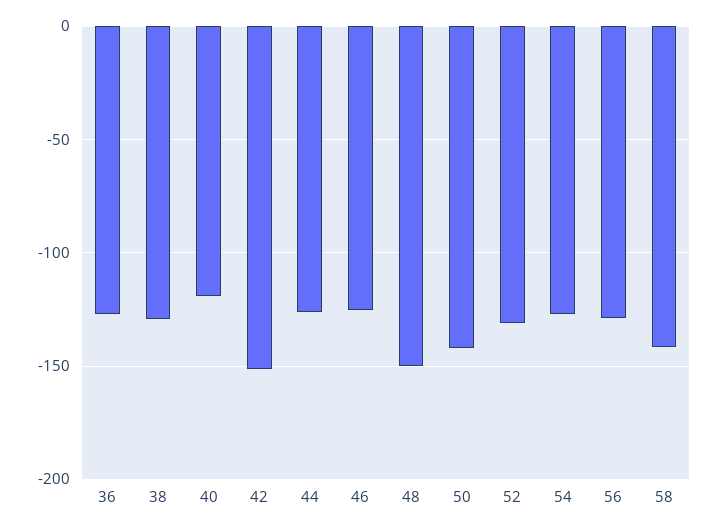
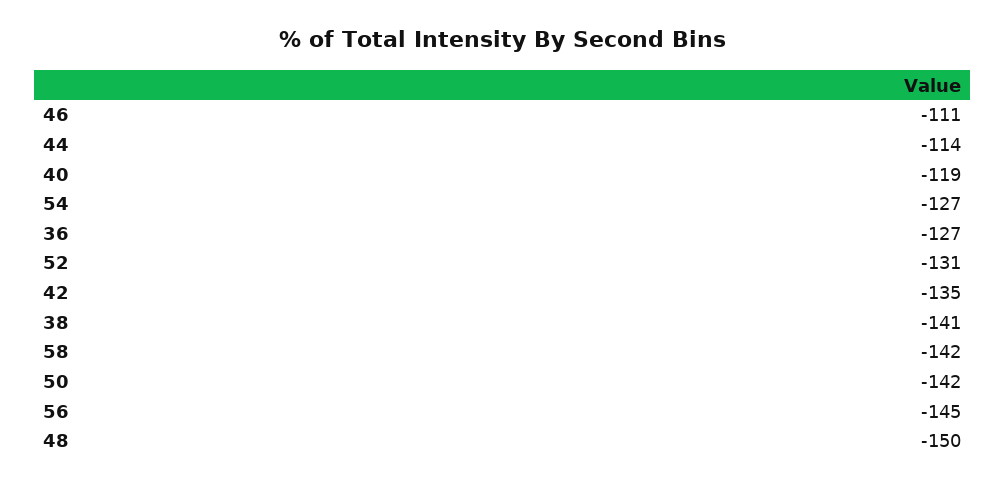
38: -130 -> -141
42: -150 -> -135
44: -125 -> -114
46: -125 -> -111
56: -130 -> -145

